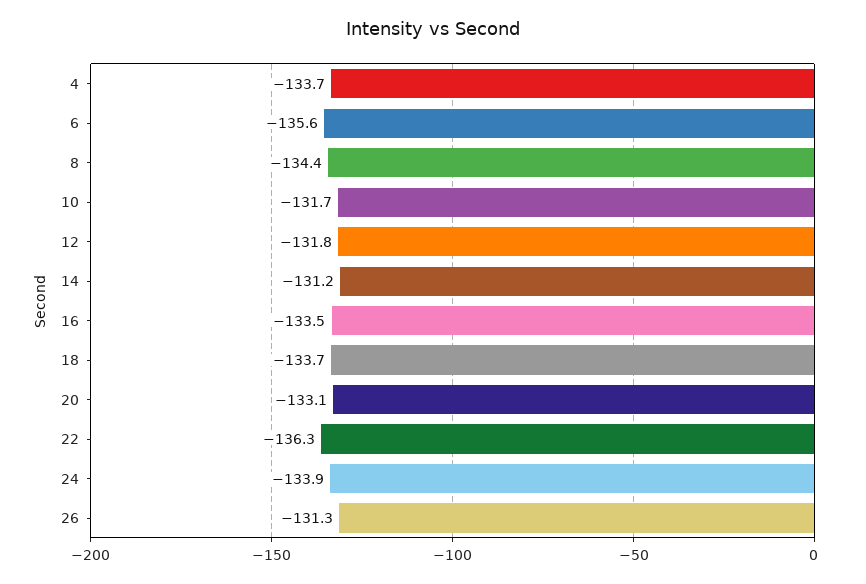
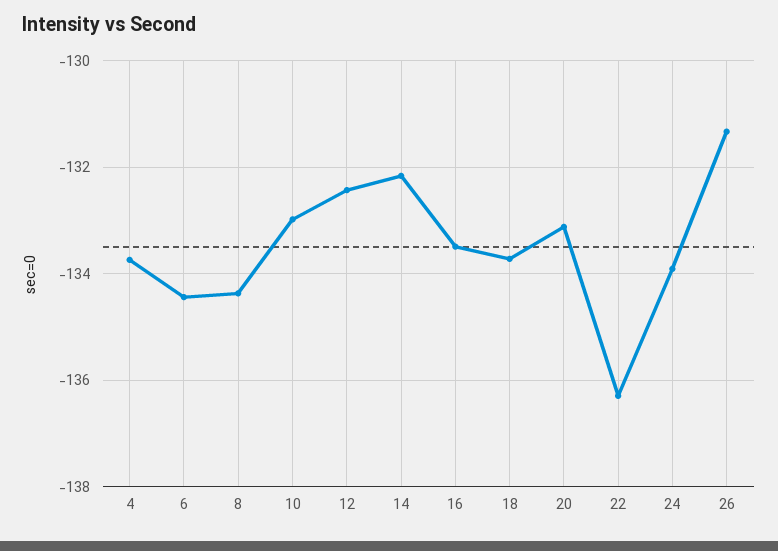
6: -135.6 -> -134.4
10: -131.7 -> -133
12: -131.8 -> -132.4
14: -131.2 -> -132.2

